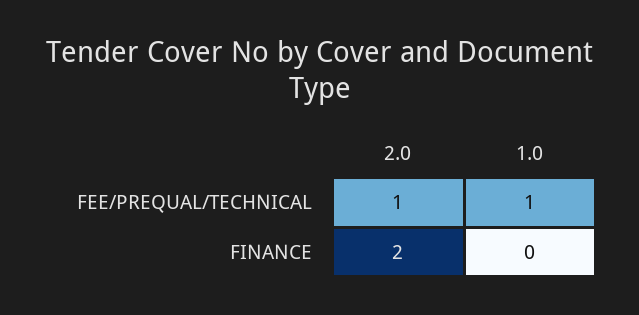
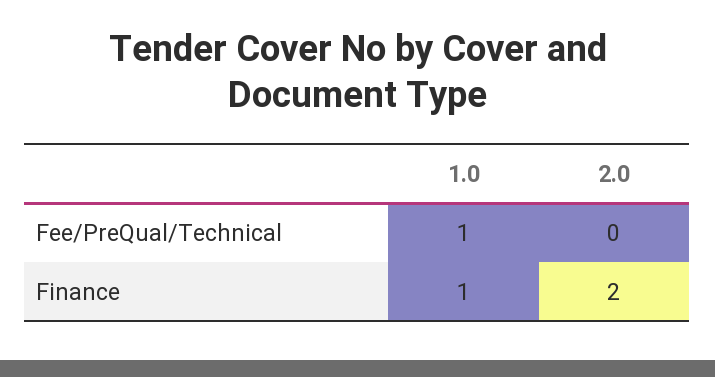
2.0, FEE/PREQUAL/TECHNICAL: 1 -> 0
1.0, FINANCE: 0 -> 1

